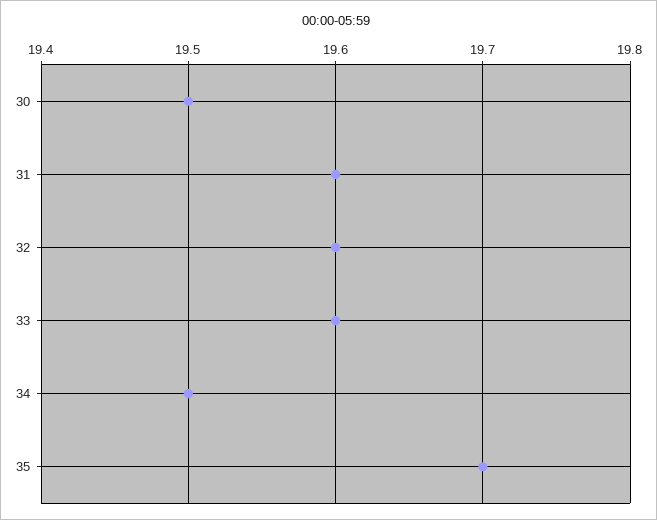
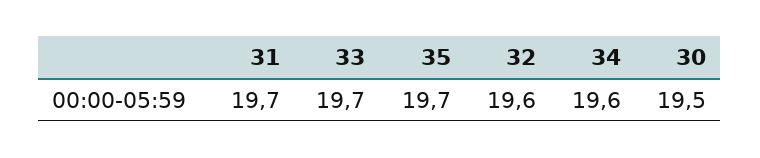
31: 19.6 -> 19.7
33: 19.6 -> 19.7
34: 19.5 -> 19.6

